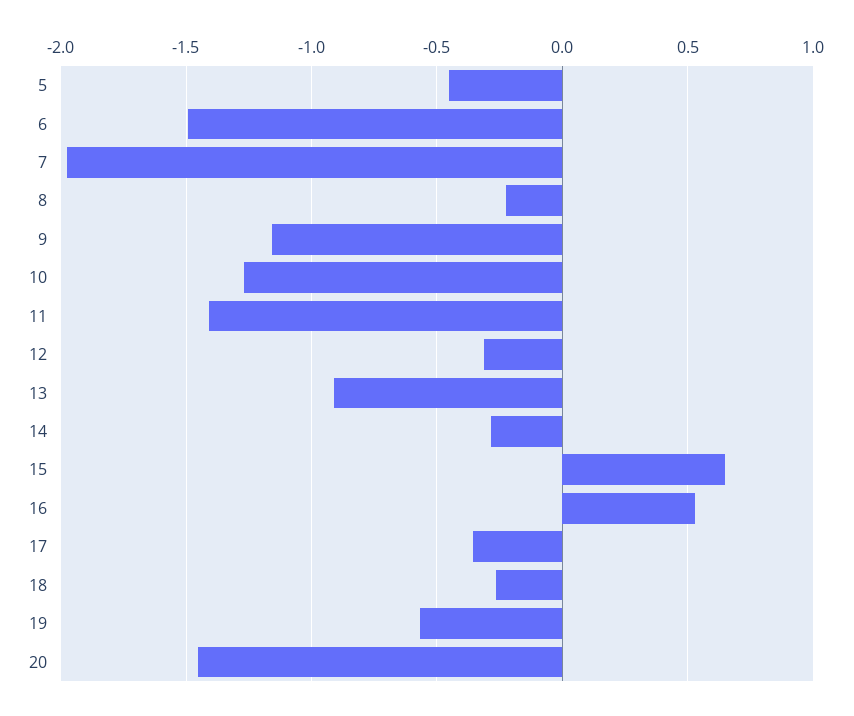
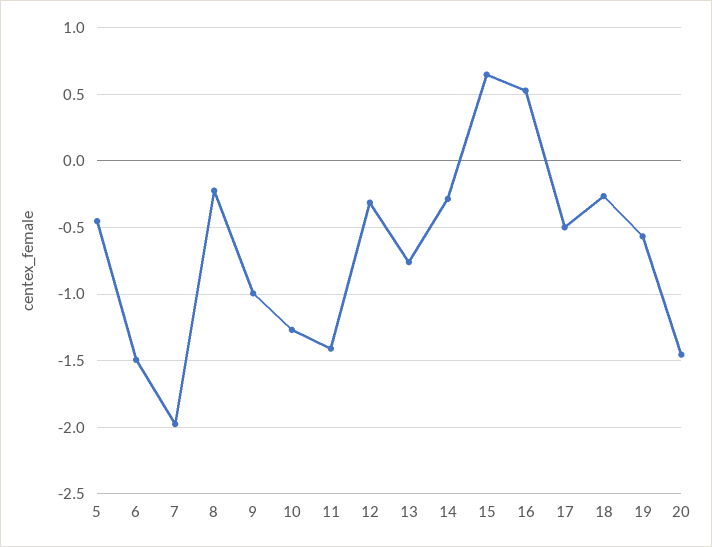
9: -1.15 -> -1
13: -0.9 -> -0.75
17: -0.35 -> -0.5

